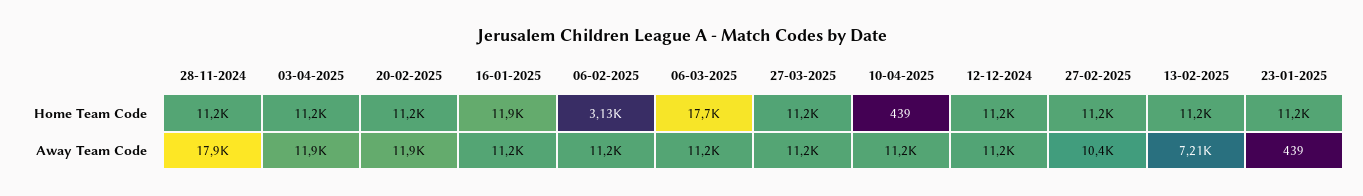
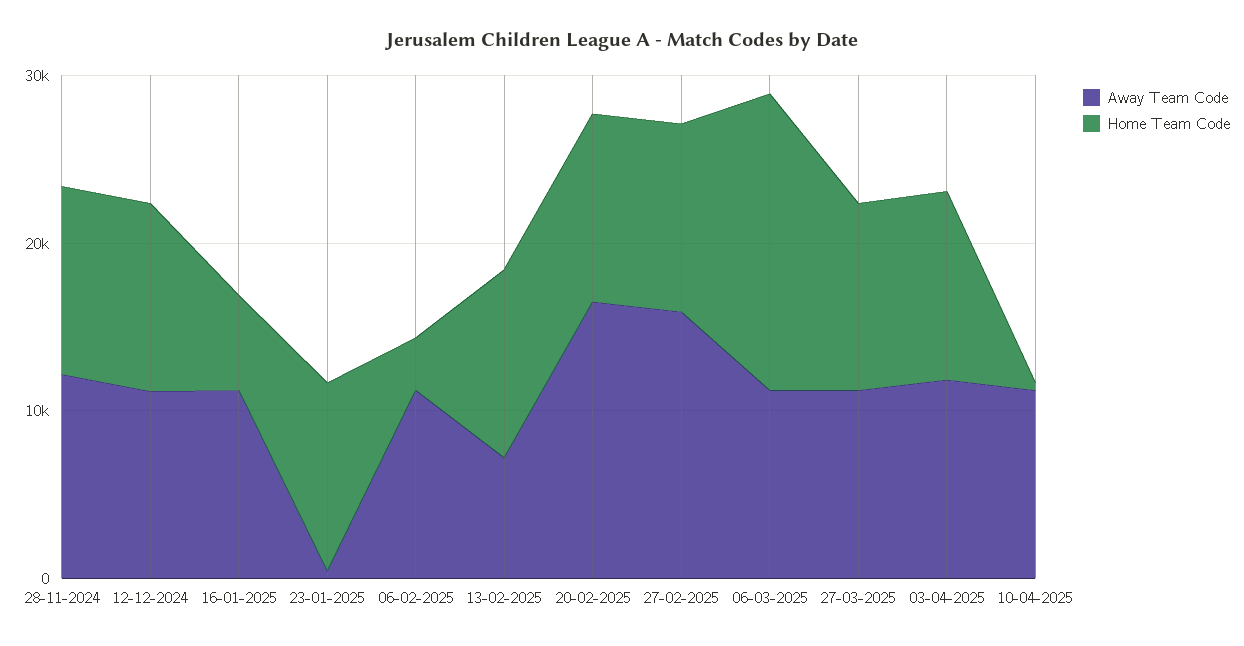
Home Team Code, 16-01-2025: 11900 -> 6000
Away Team Code, 28-11-2024: 17900 -> 12000
Away Team Code, 20-02-2025: 11900 -> 16000
Away Team Code, 27-02-2025: 10400 -> 16000

